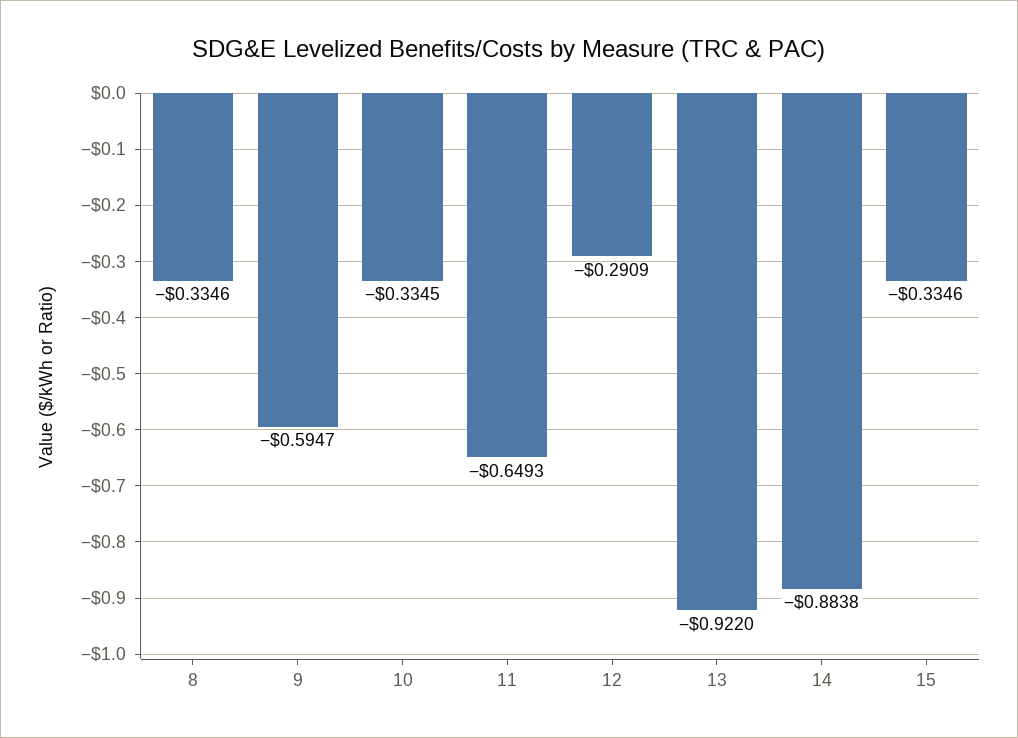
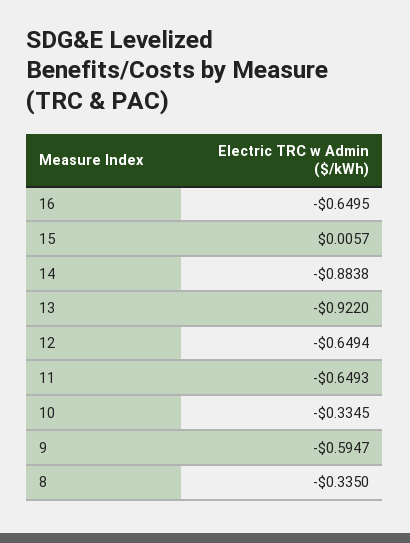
8: -0.3346 -> -0.335
12: -0.2909 -> -0.6494
15: -0.3346 -> 0.0057
16: none -> -0.6495

